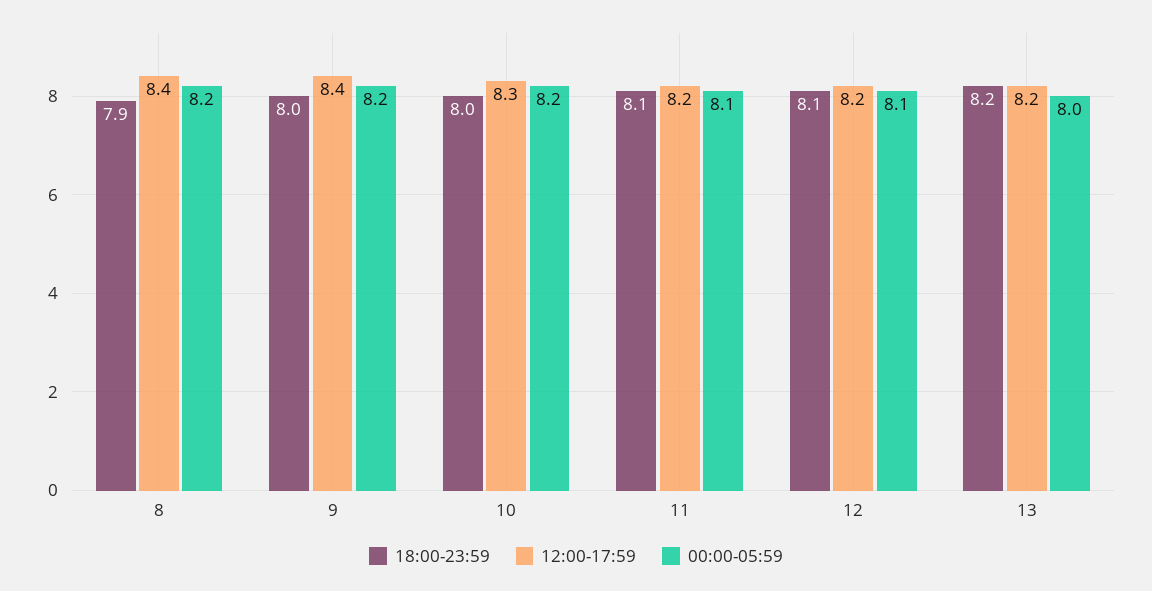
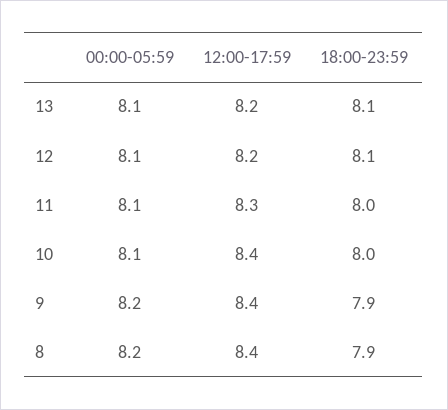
18:00-23:59, 9: 8 -> 7.9
12:00-17:59, 10: 8.3 -> 8.4
00:00-05:59, 10: 8.2 -> 8.1
18:00-23:59, 11: 8.1 -> 8
12:00-17:59, 11: 8.2 -> 8.3
18:00-23:59, 13: 8.2 -> 8.1
00:00-05:59, 13: 8 -> 8.1

